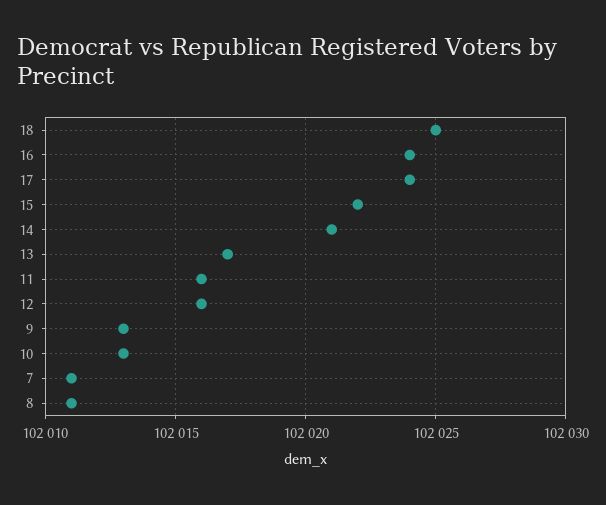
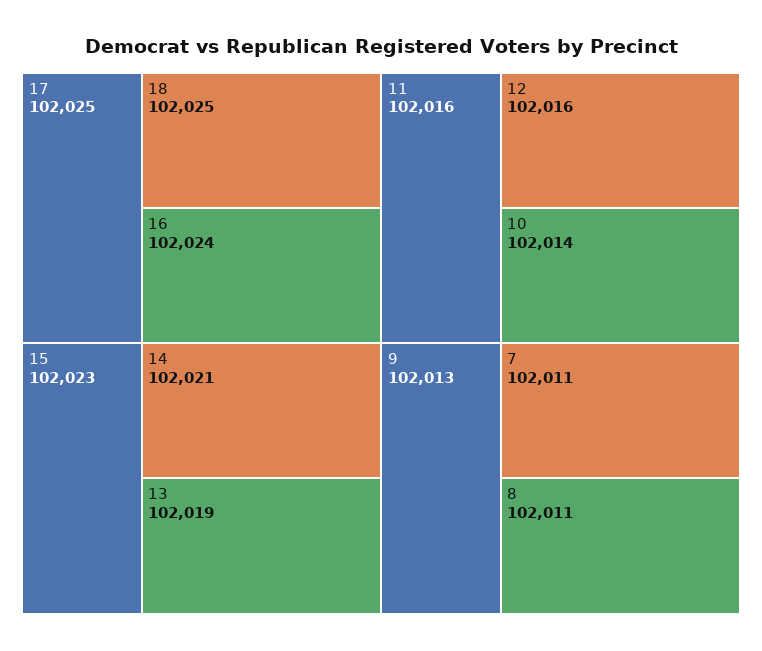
17: 102024 -> 102025
15: 102022 -> 102023
13: 102017 -> 102019
10: 102013 -> 102014

